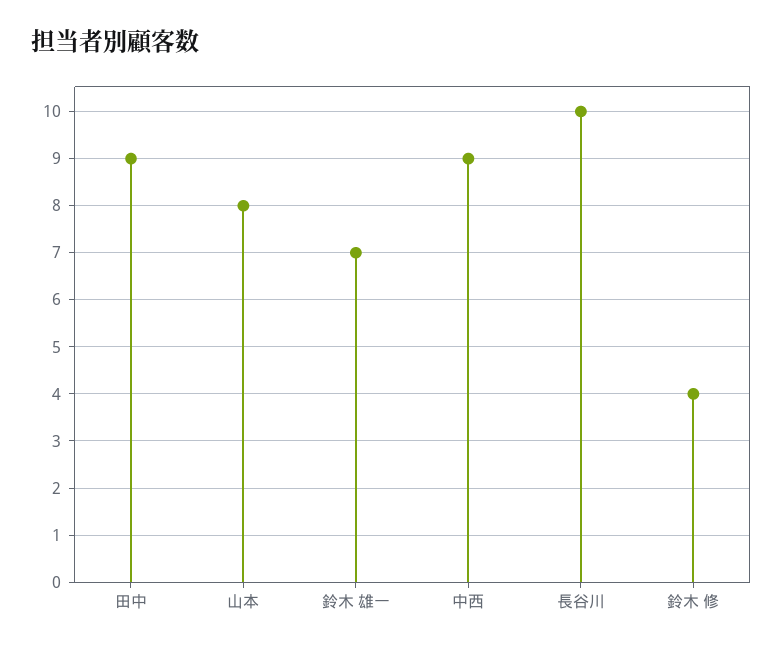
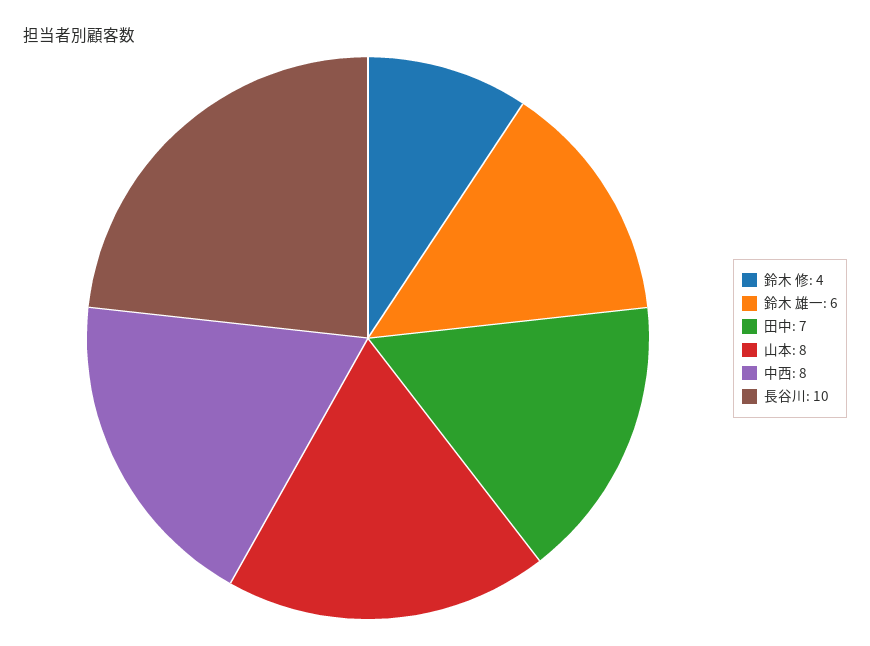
田中: 9 -> 7
鈴木 雄一: 7 -> 6
中西: 9 -> 8

